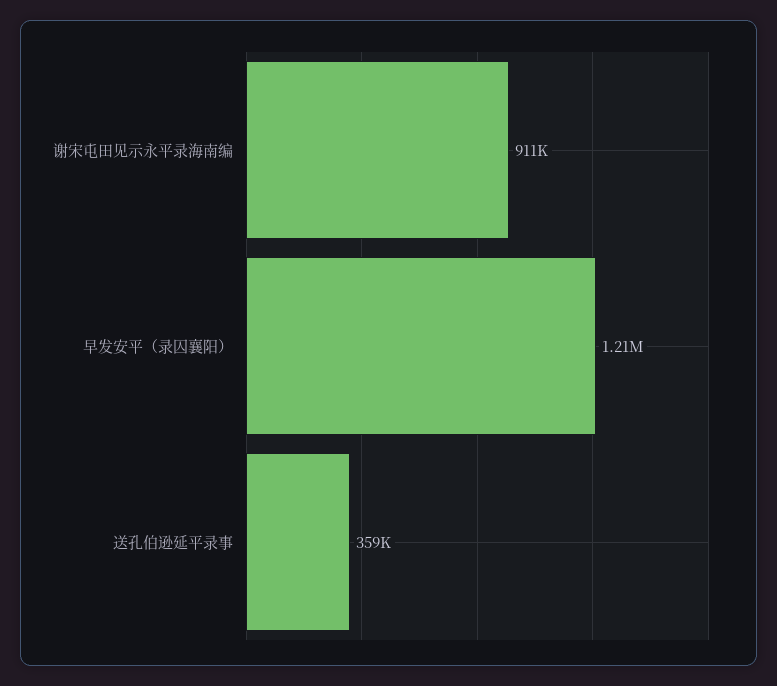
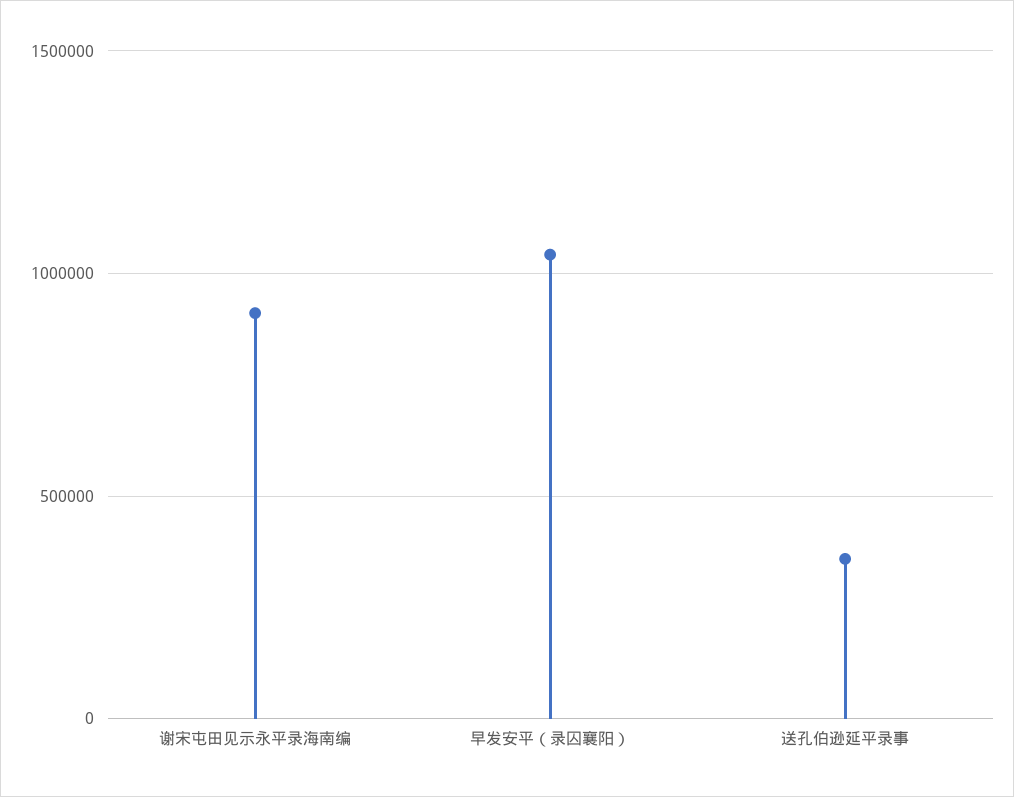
早发安平（录囚襄阳）: 1210000 -> 1050000

